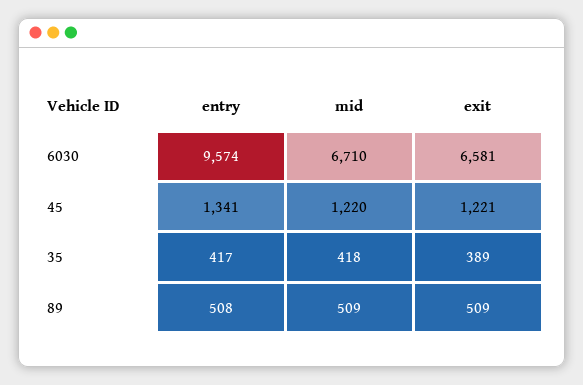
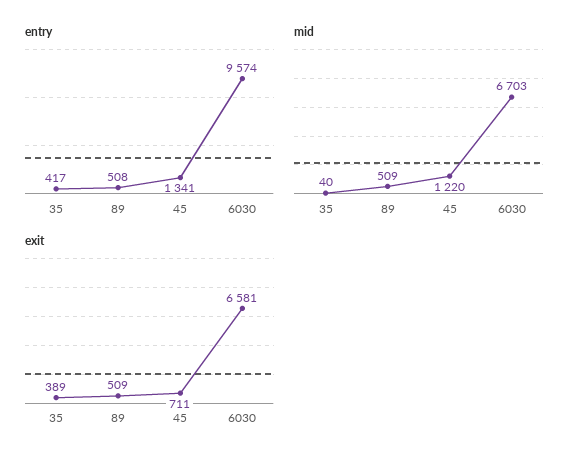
mid, 6030: 6710 -> 6703
exit, 45: 1221 -> 711
mid, 35: 418 -> 40

